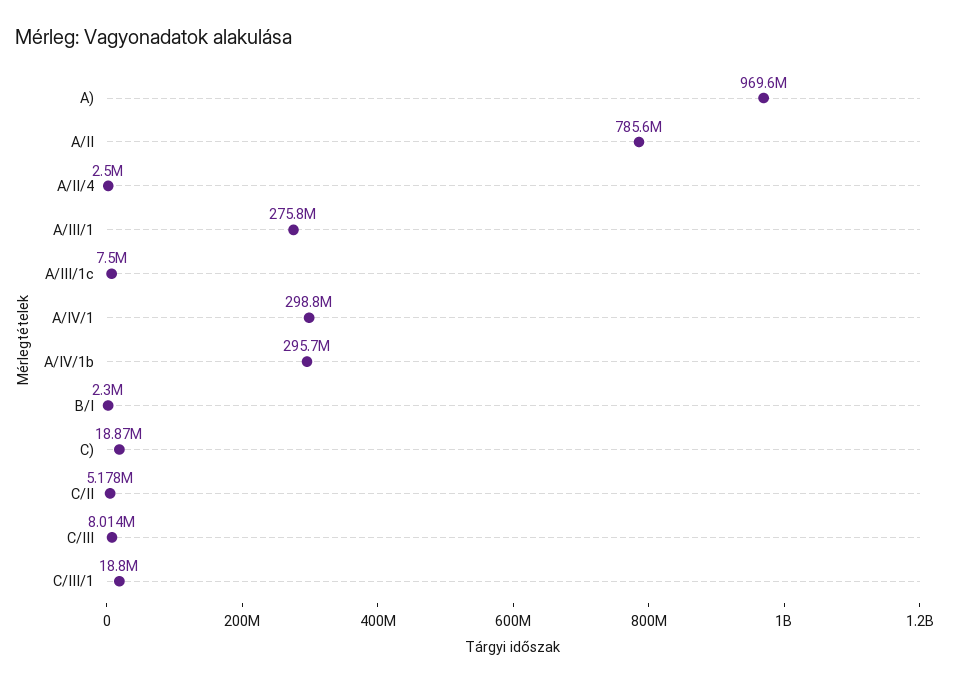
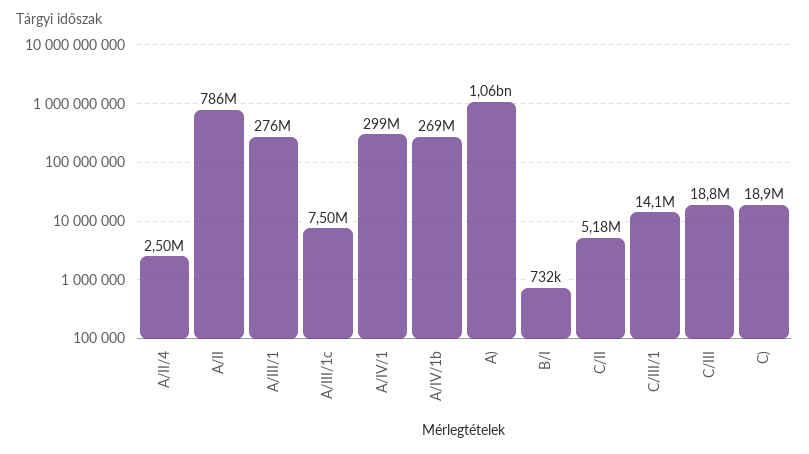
A): 969600000 -> 1060000000
A/IV/1b: 295700000 -> 269000000
B/I: 2300000 -> 732000
C/III: 8014000 -> 18800000
C/III/1: 18800000 -> 14100000

